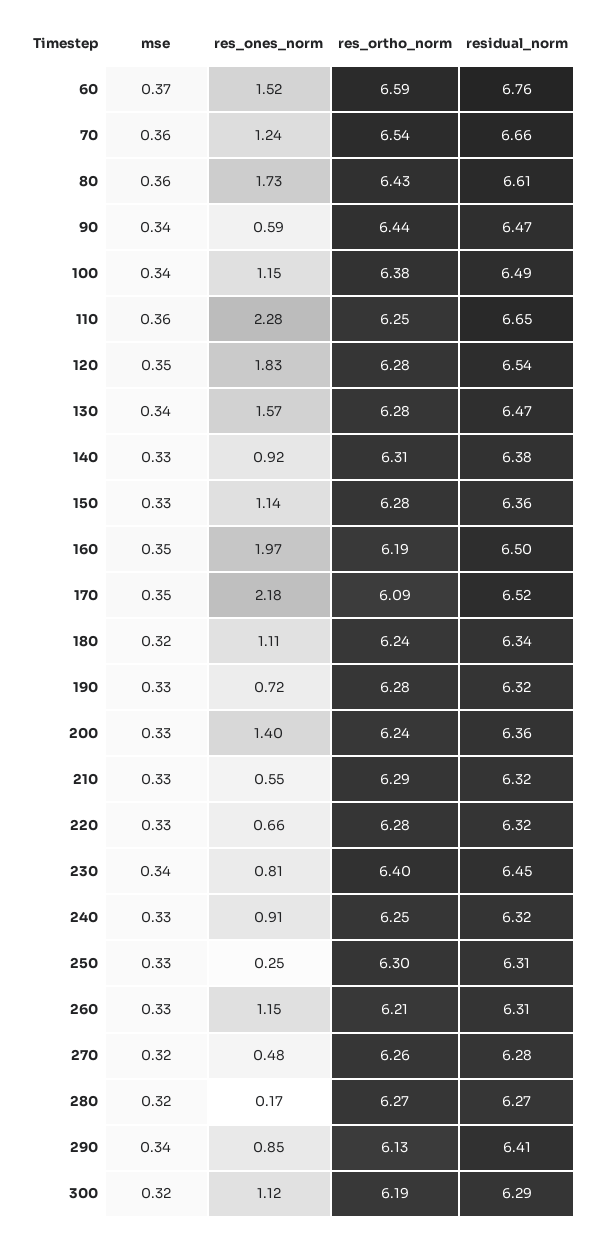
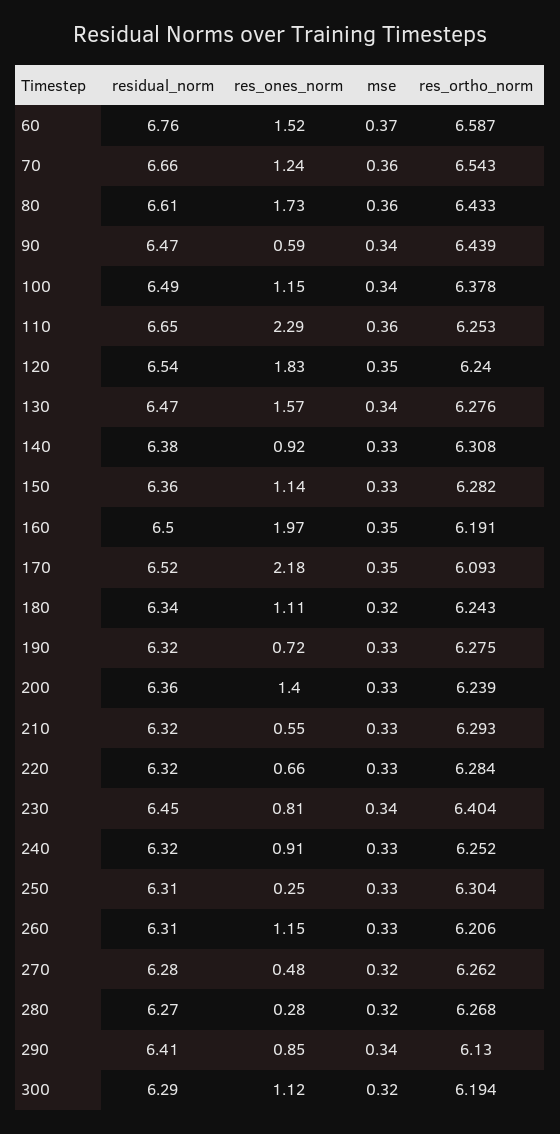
res_ones_norm, 110: 2.28 -> 2.29
res_ortho_norm, 120: 6.28 -> 6.24
res_ones_norm, 280: 0.17 -> 0.28

